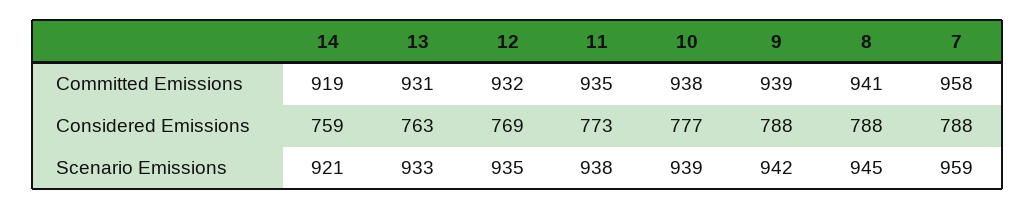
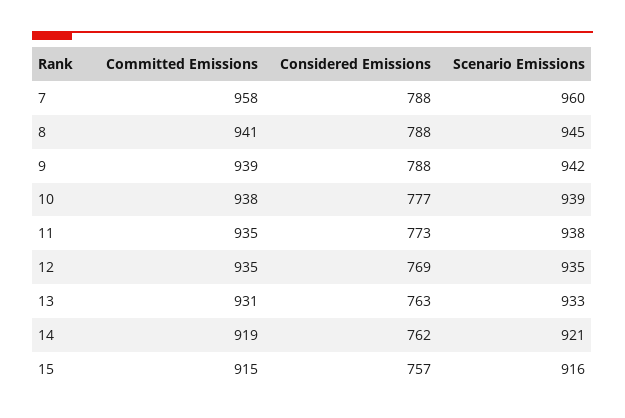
12, Committed Emissions: 932 -> 935
14, Considered Emissions: 759 -> 762
7, Scenario Emissions: 959 -> 960
15, Committed Emissions: none -> 915
15, Considered Emissions: none -> 757
15, Scenario Emissions: none -> 916

